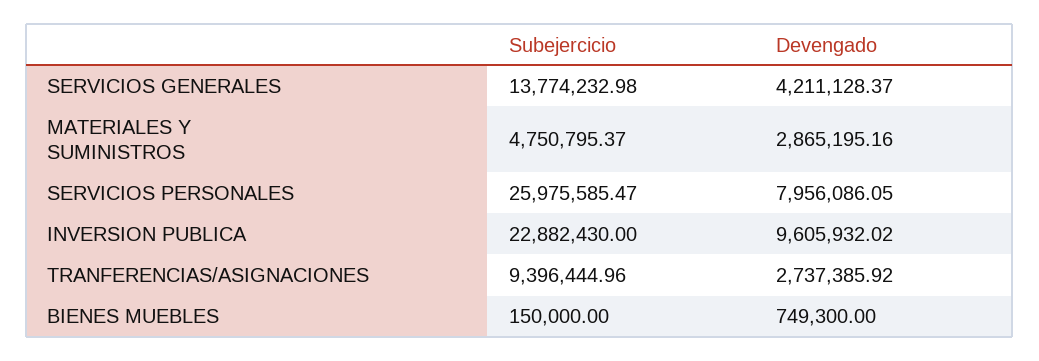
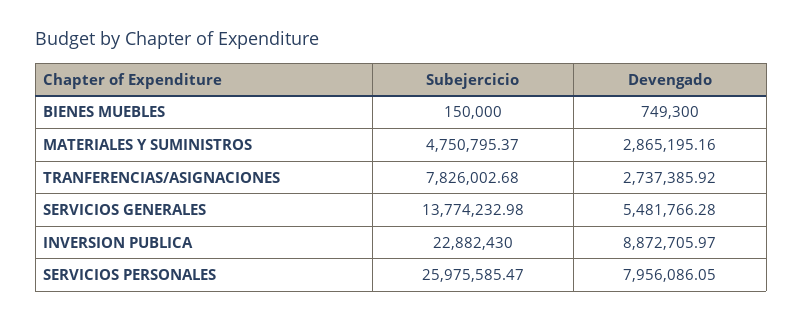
Devengado, SERVICIOS GENERALES: 4211128.37 -> 5481766.28
Devengado, INVERSION PUBLICA: 9605932.02 -> 8872705.97
Subejercicio, TRANFERENCIAS/ASIGNACIONES: 9396444.96 -> 7826002.68

